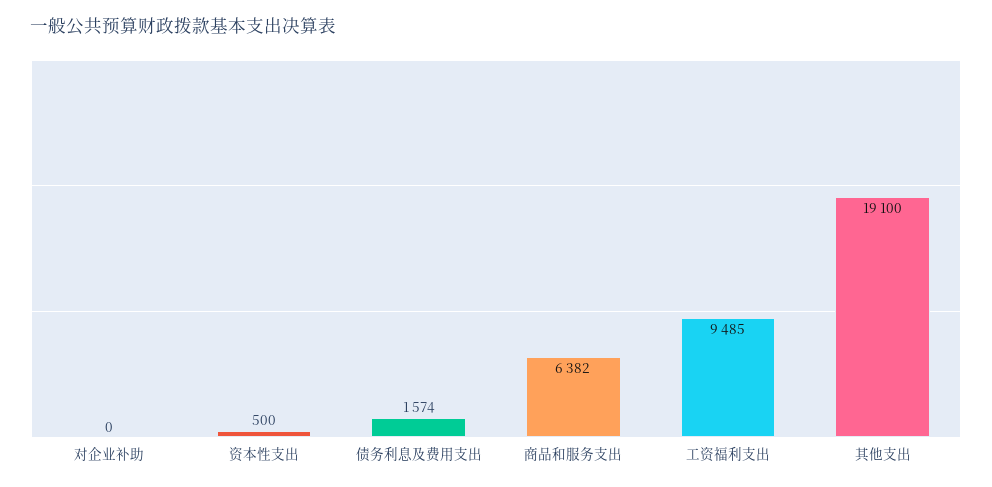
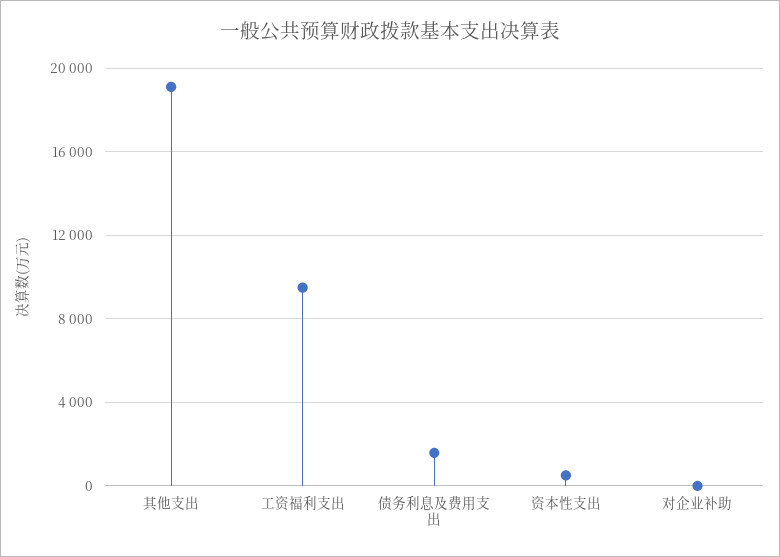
商品和服务支出: 6382 -> none

